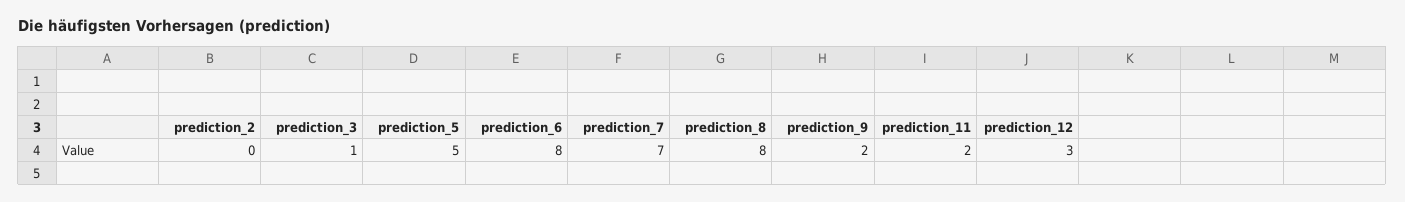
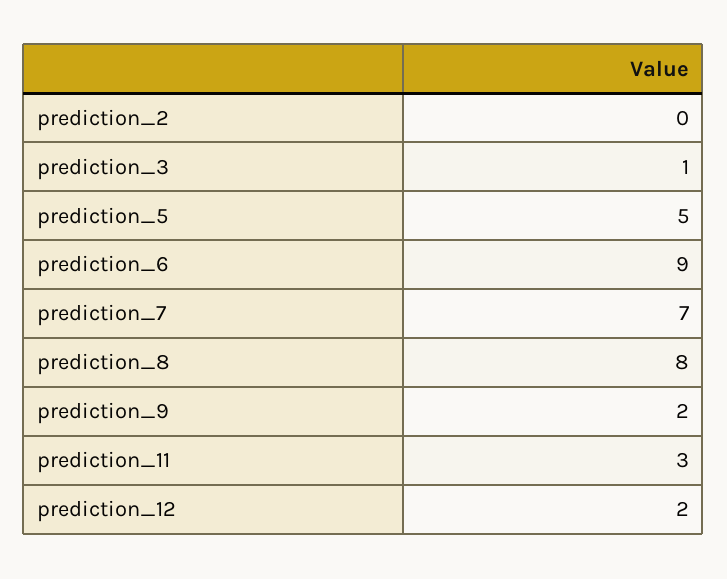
prediction_6: 8 -> 9
prediction_11: 2 -> 3
prediction_12: 3 -> 2

